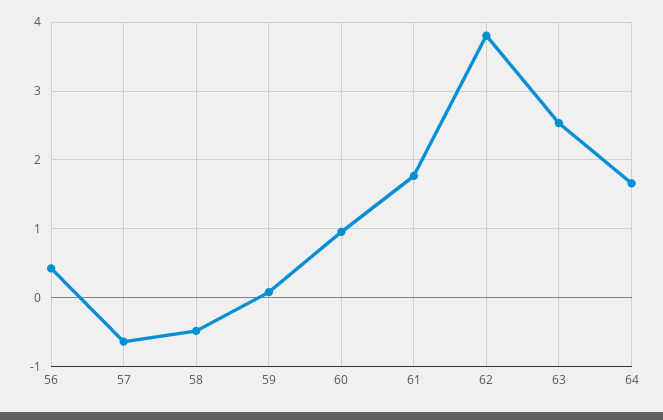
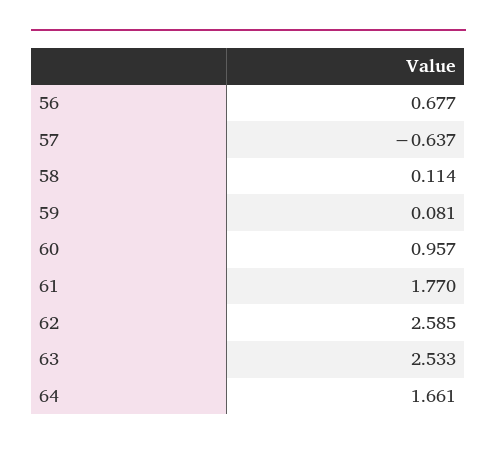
56: 0.4 -> 0.677
58: -0.5 -> 0.114
62: 3.8 -> 2.585

